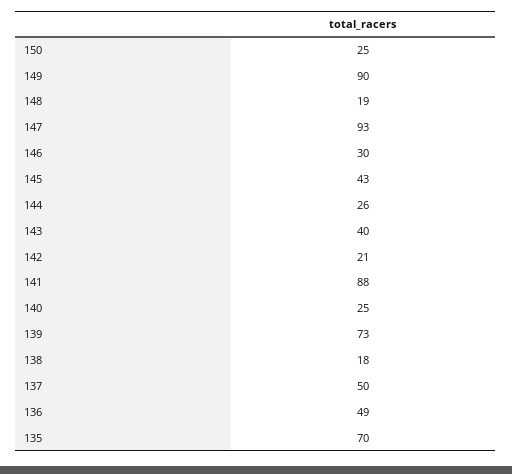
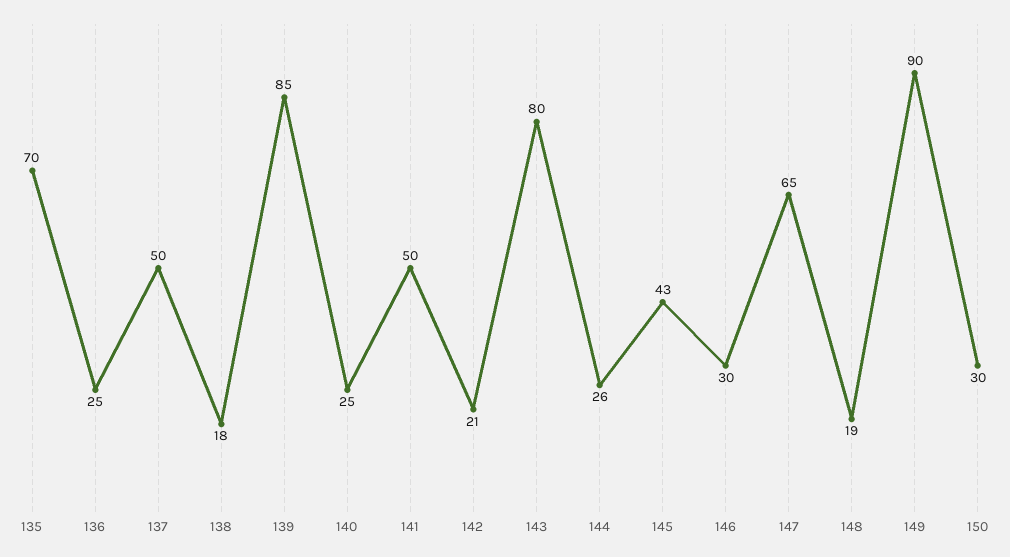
150: 25 -> 30
147: 93 -> 65
143: 40 -> 80
141: 88 -> 50
139: 73 -> 85
136: 49 -> 25

